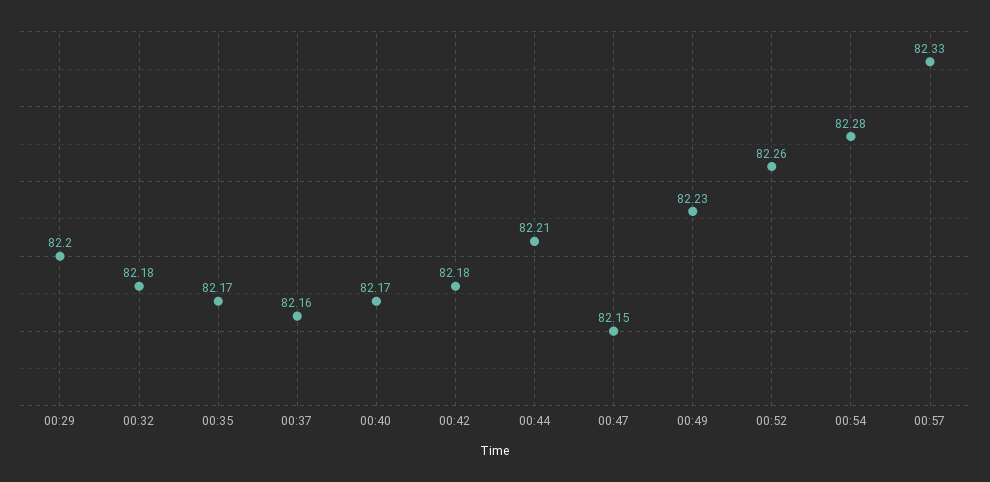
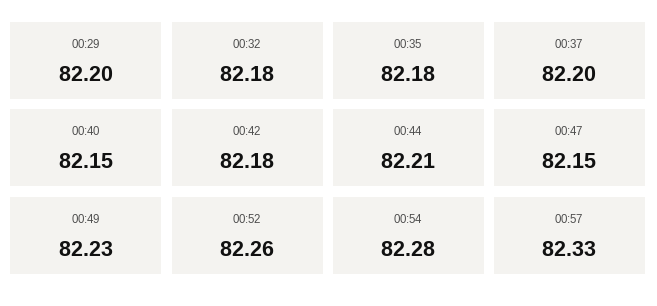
00:35: 82.17 -> 82.18
00:37: 82.16 -> 82.2
00:40: 82.17 -> 82.15

